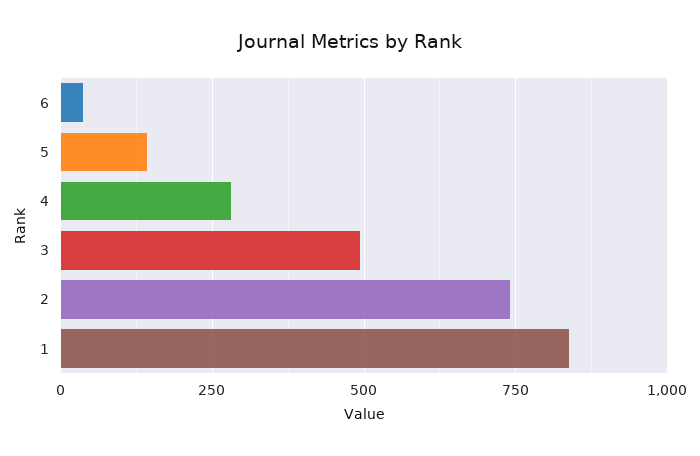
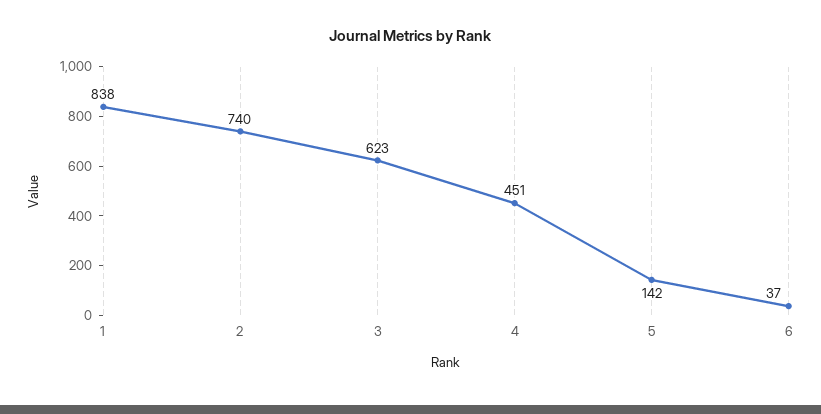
4: 275 -> 451
3: 500 -> 623

